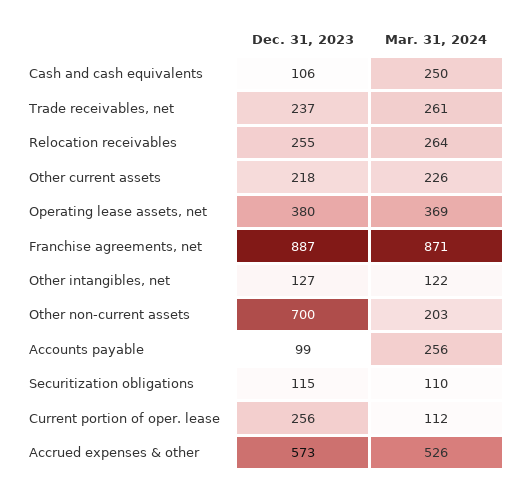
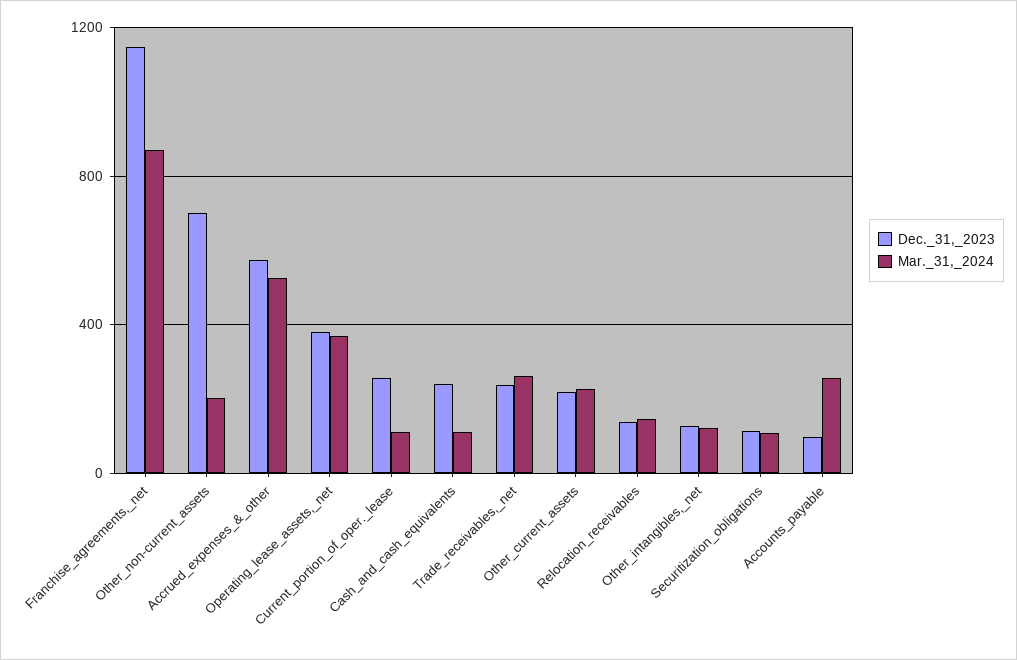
Dec. 31, 2023, Cash and cash equivalents: 106 -> 250
Mar. 31, 2024, Cash and cash equivalents: 250 -> 100
Dec. 31, 2023, Relocation receivables: 255 -> 150
Mar. 31, 2024, Relocation receivables: 264 -> 150
Dec. 31, 2023, Franchise agreements, net: 887 -> 1150

